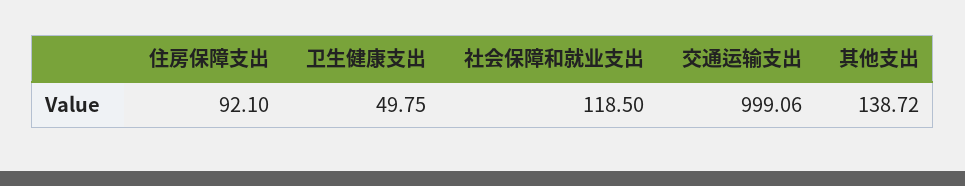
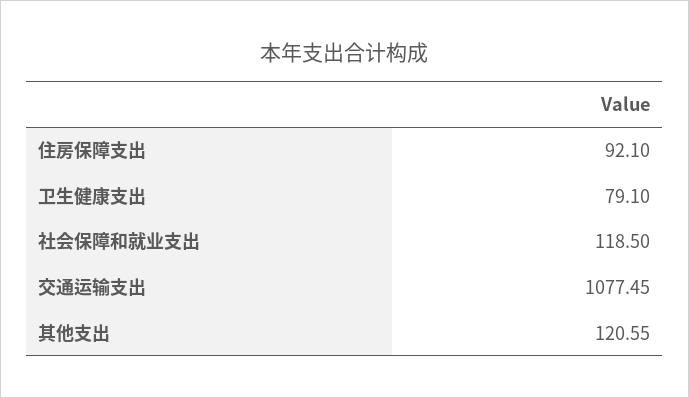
卫生健康支出: 49.75 -> 79.1
交通运输支出: 999.06 -> 1077.45
其他支出: 138.72 -> 120.55

